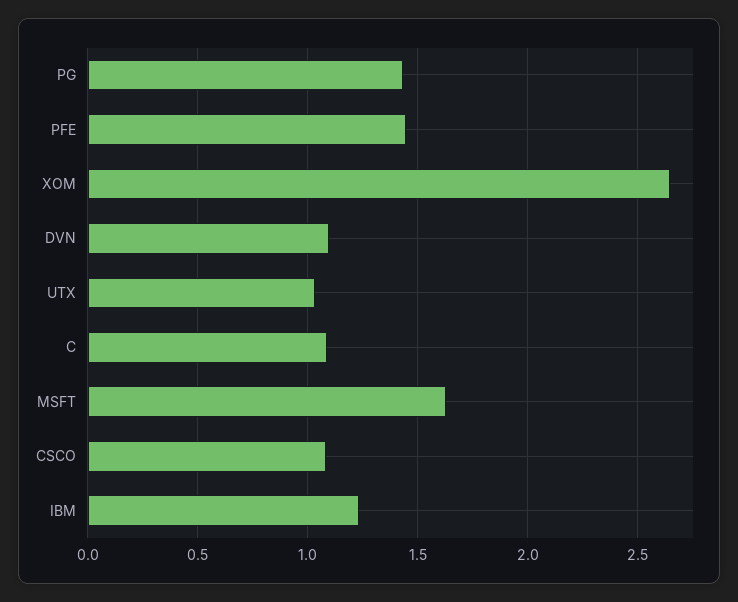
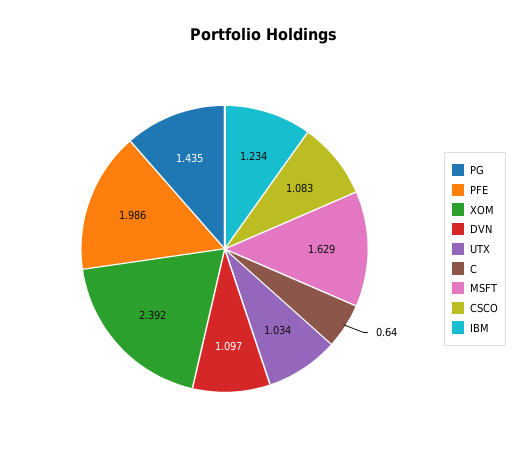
PFE: 1.45 -> 1.986
XOM: 2.65 -> 2.392
C: 1.1 -> 0.64

